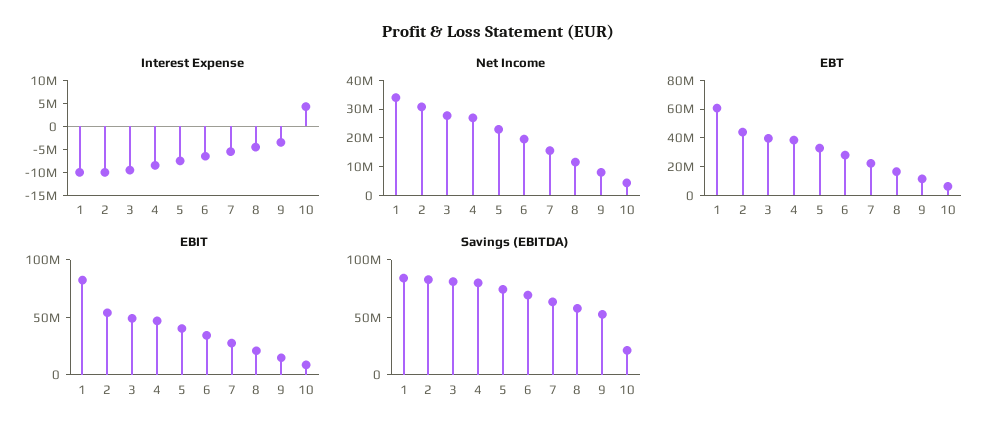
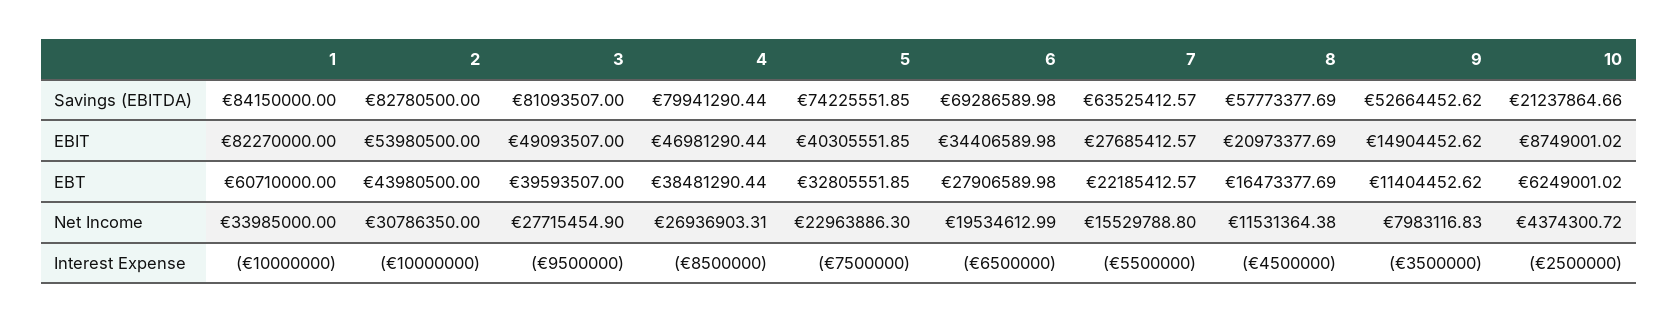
Interest Expense, 10: 5000000 -> -2500000

